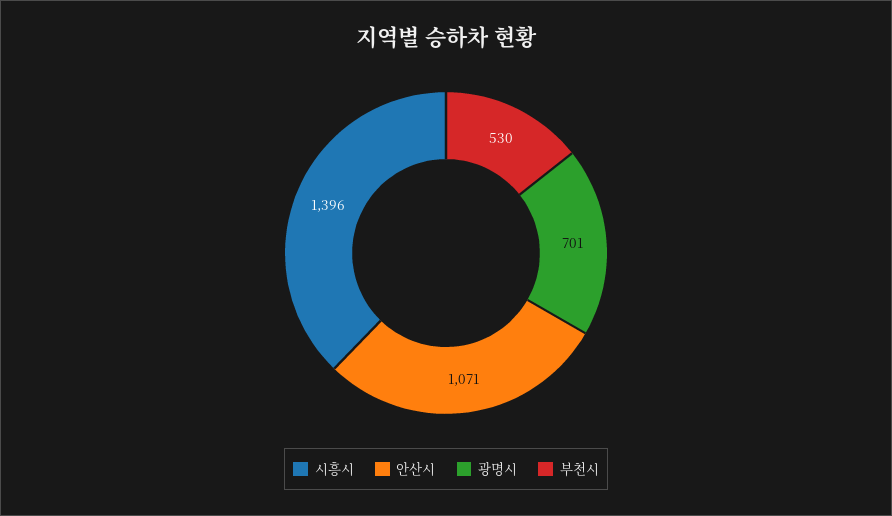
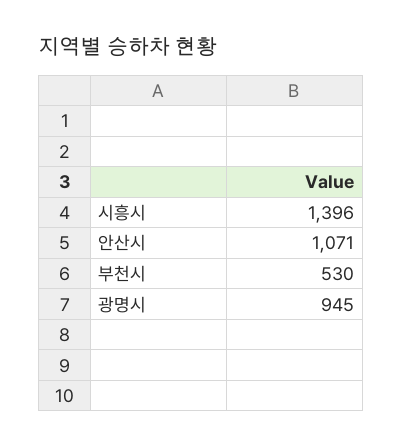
광명시: 701 -> 945

